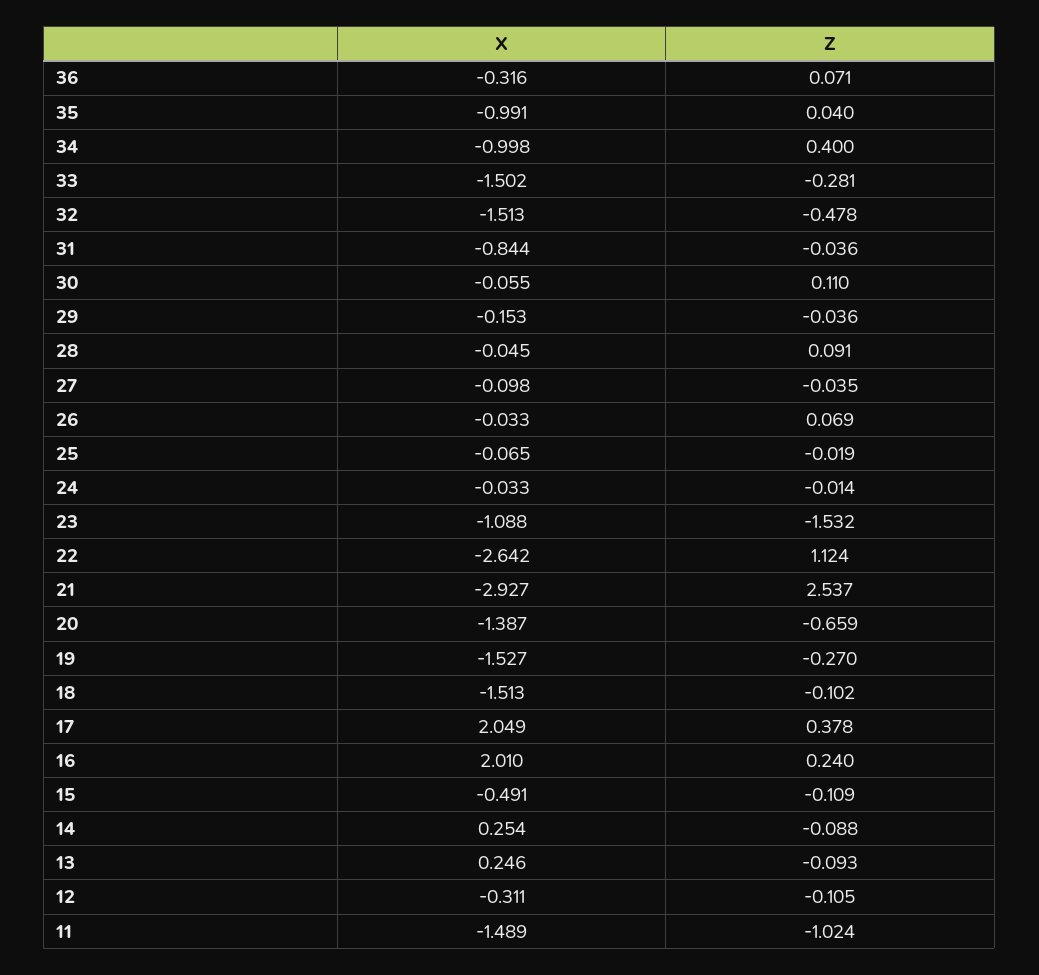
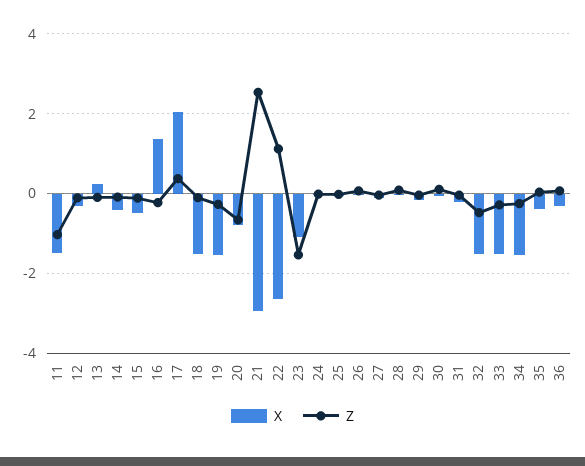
X, 35: -0.991 -> -0.4
X, 34: -0.998 -> -1.6
Z, 34: 0.4 -> -0.2
X, 31: -0.844 -> -0.2
X, 20: -1.387 -> -0.8
X, 16: 2.01 -> 1.4
Z, 16: 0.24 -> -0.2
X, 14: 0.254 -> -0.4

